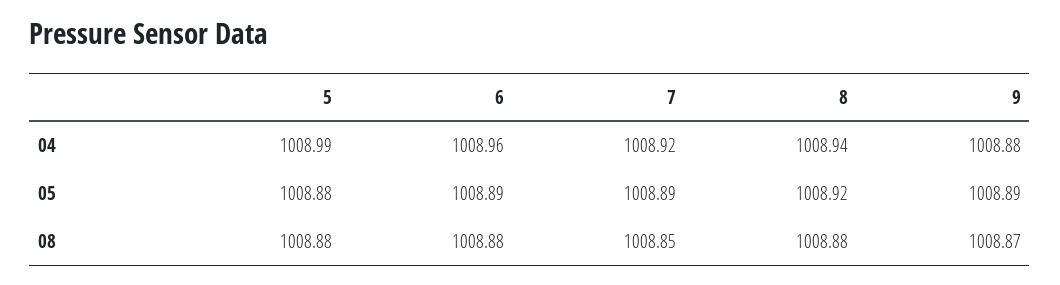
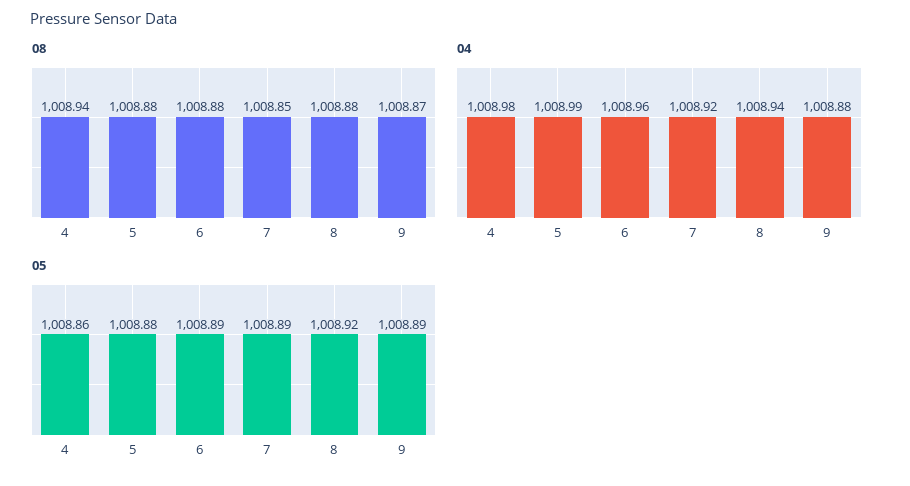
08, 4: none -> 1008.94
04, 4: none -> 1008.98
05, 4: none -> 1008.86

